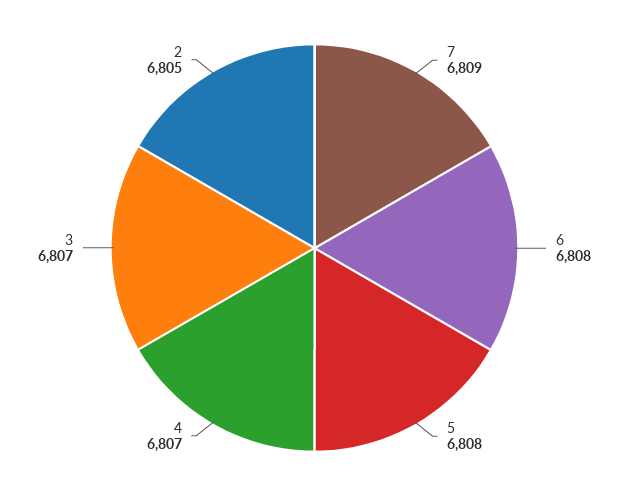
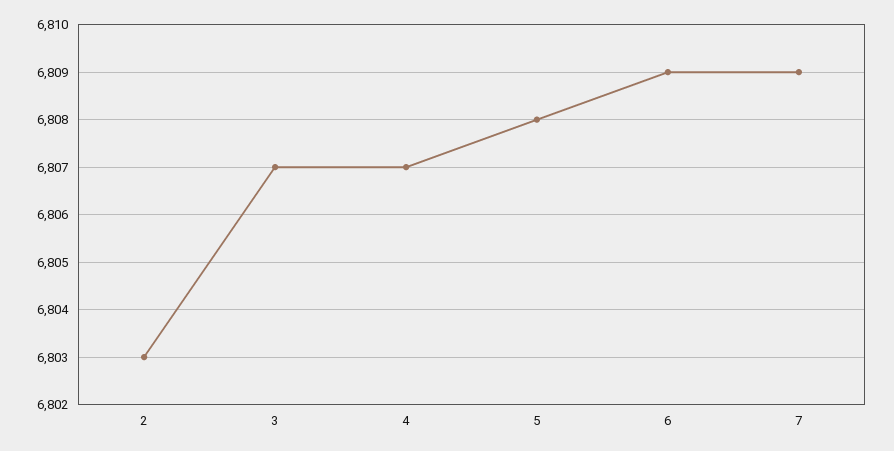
6: 6808 -> 6809
2: 6805 -> 6803

